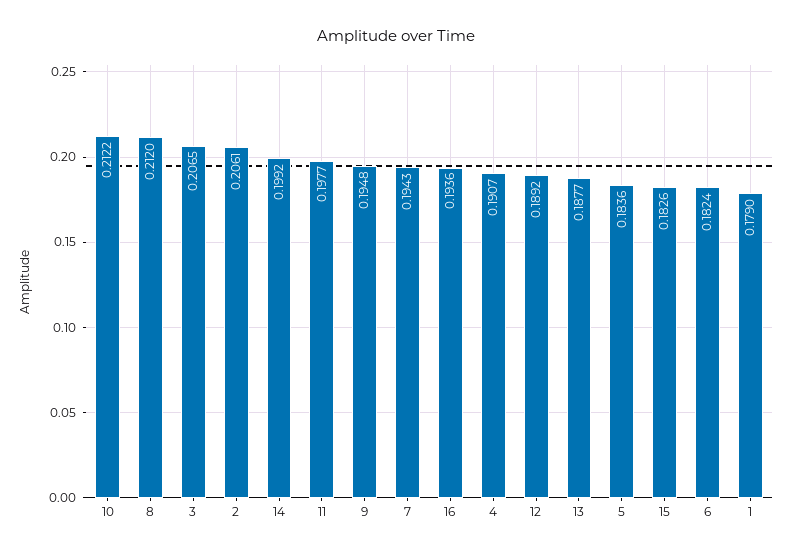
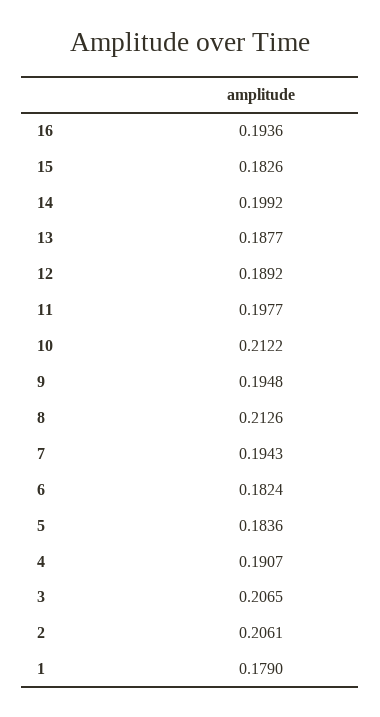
8: 0.212 -> 0.2126

